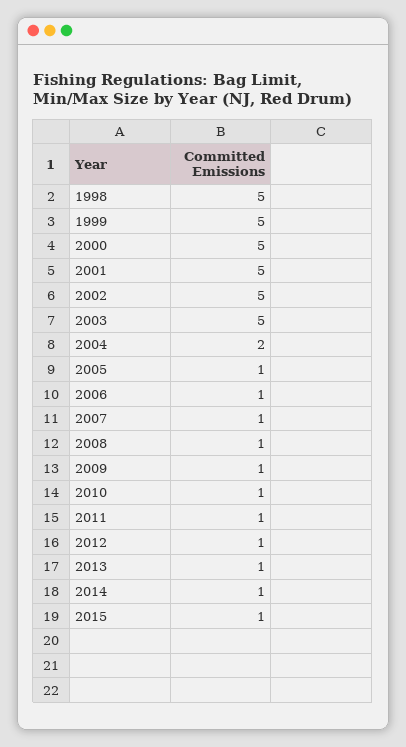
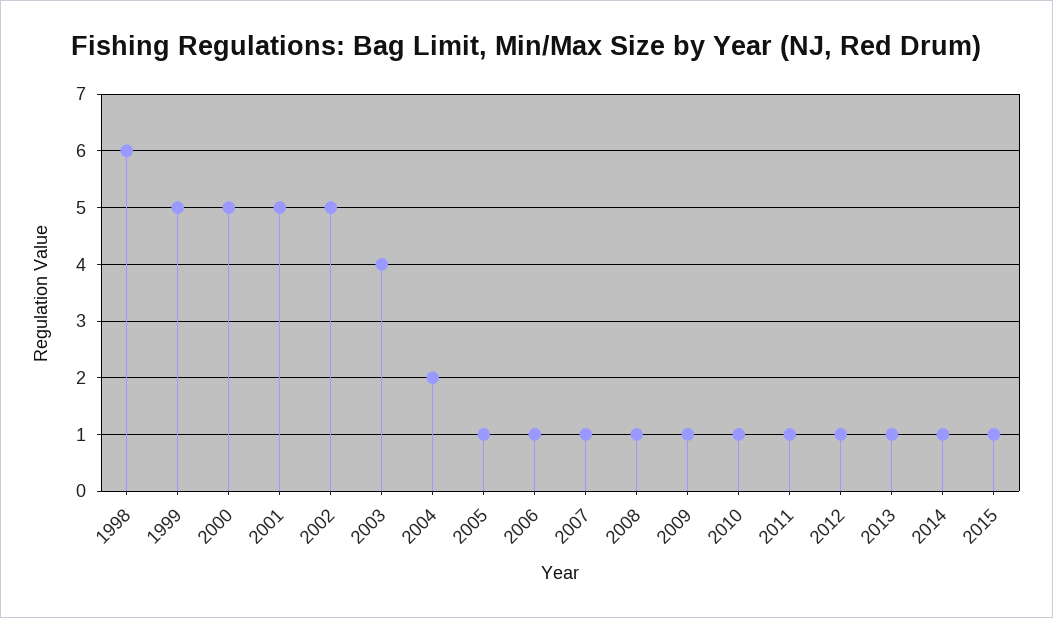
1998: 5 -> 6
2003: 5 -> 4

